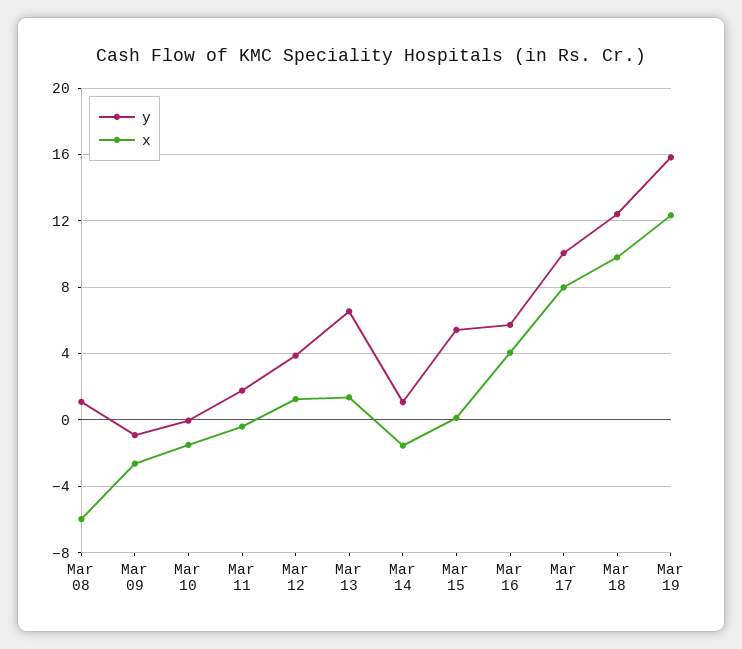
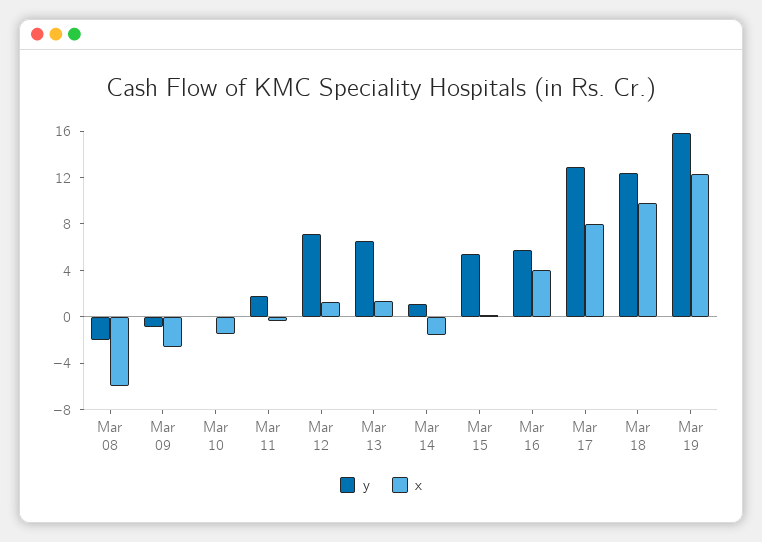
y, Mar 08: 1 -> -2
y, Mar 12: 4 -> 7
y, Mar 17: 10 -> 13

